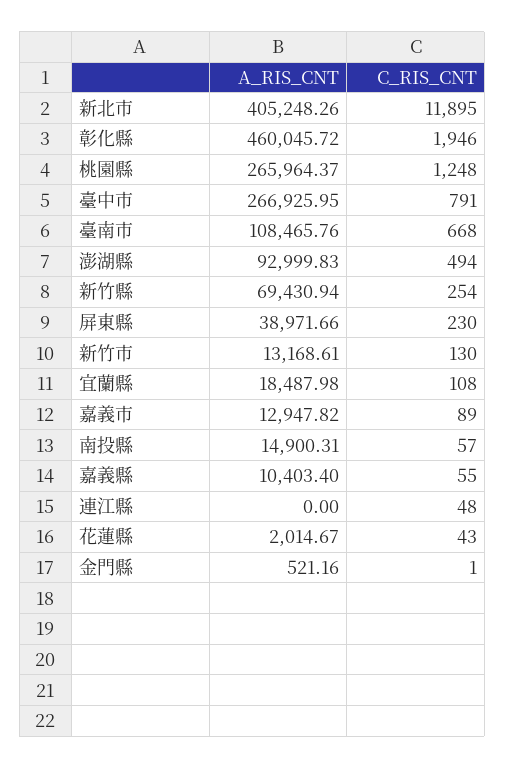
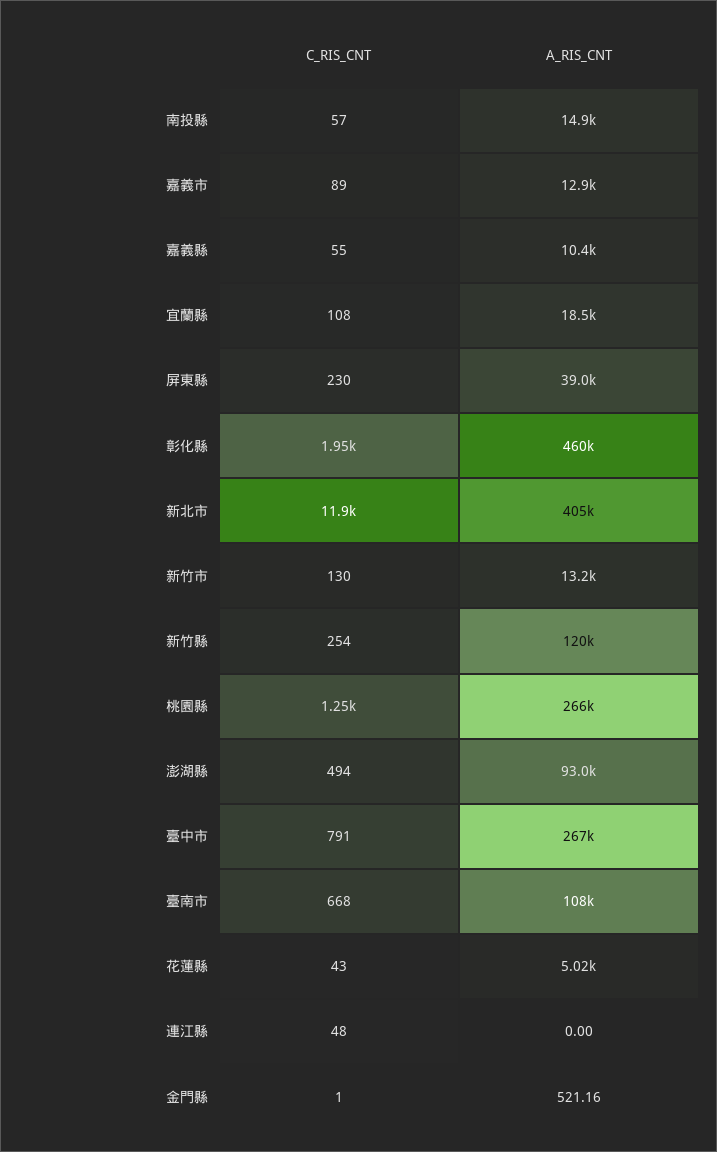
A_RIS_CNT, 新竹縣: 69430.94 -> 120000
A_RIS_CNT, 花蓮縣: 2014.67 -> 5020

